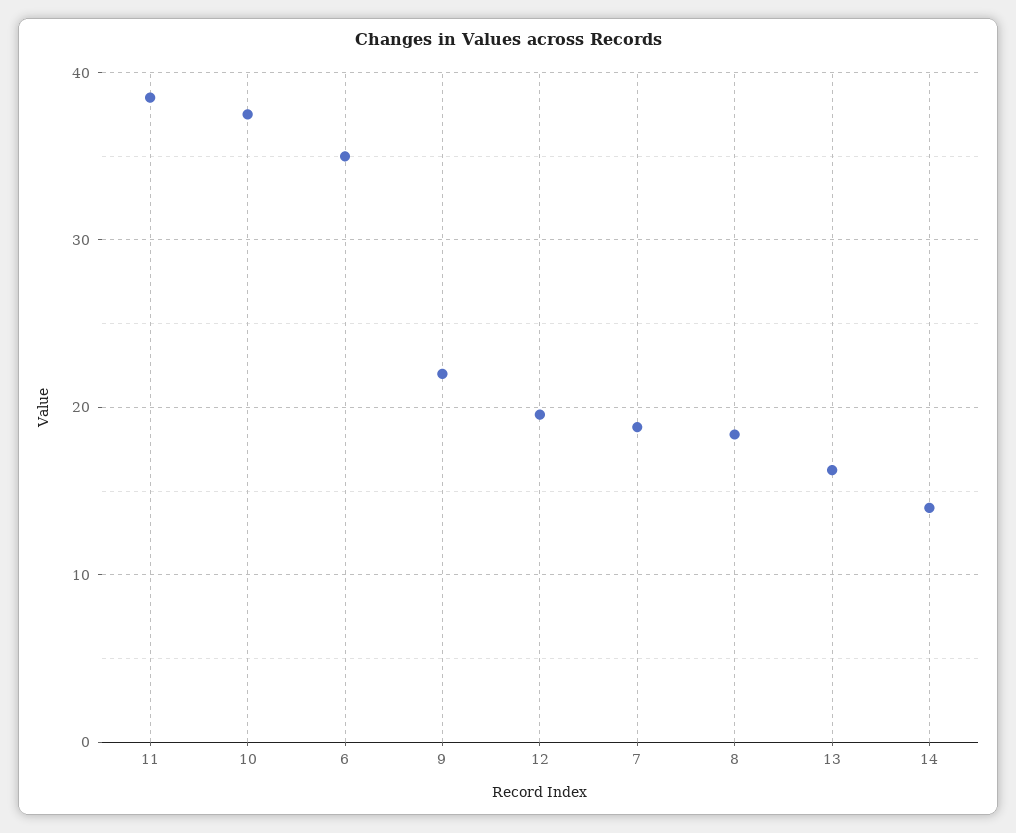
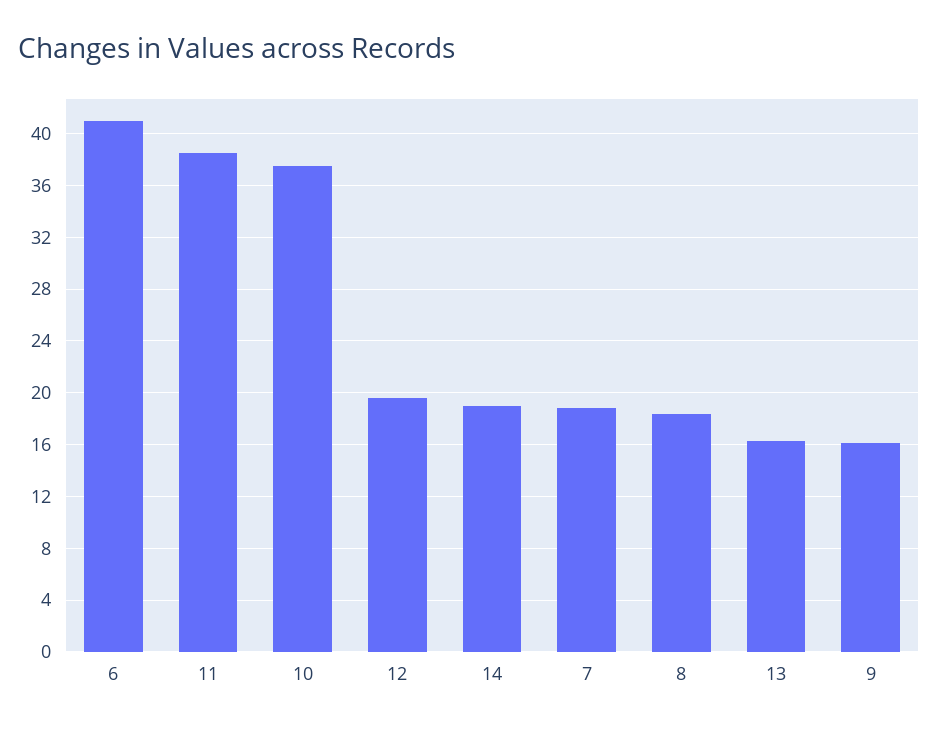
6: 35 -> 41
9: 22 -> 16
14: 14 -> 19

